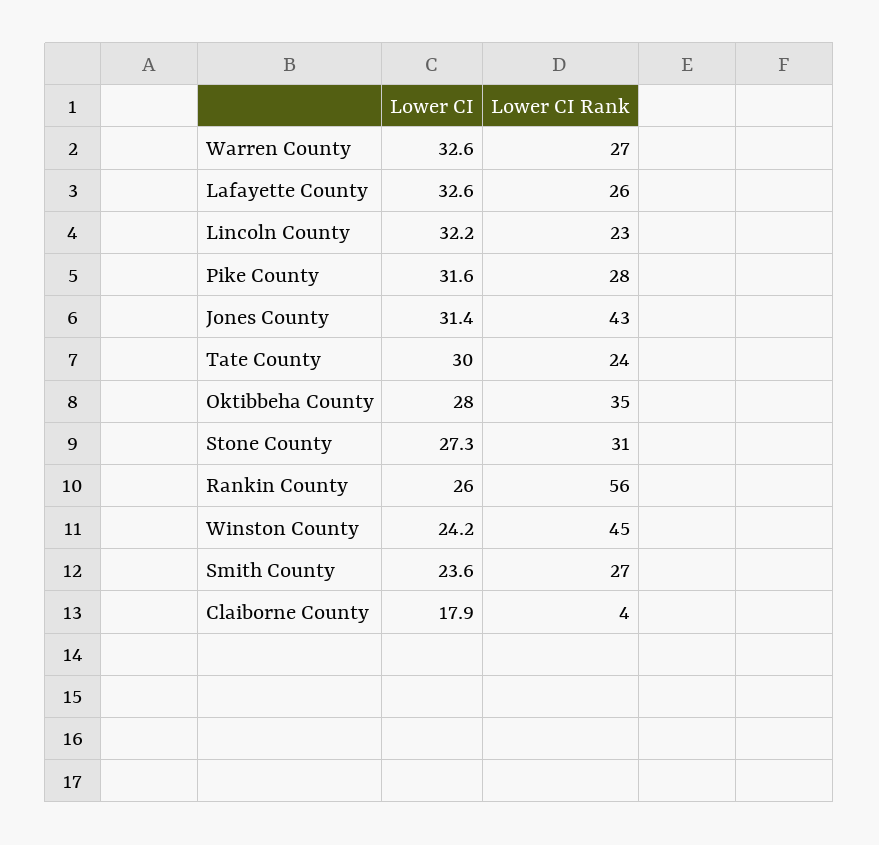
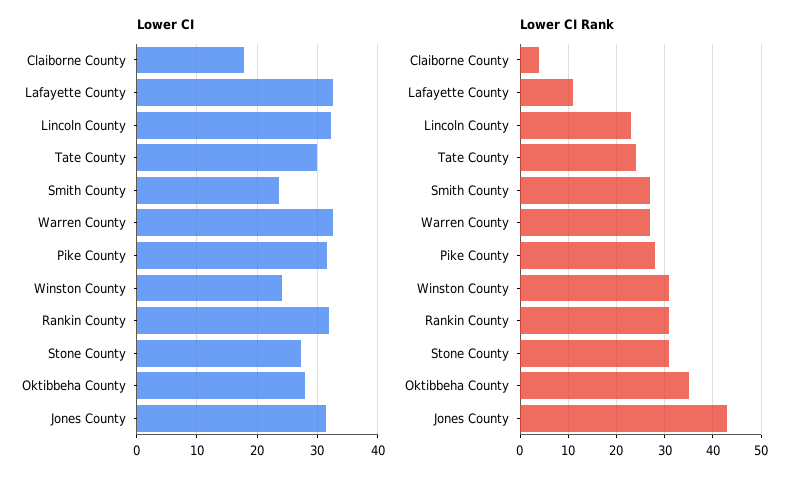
Lower CI Rank, Lafayette County: 26 -> 10
Lower CI, Rankin County: 26 -> 32
Lower CI Rank, Rankin County: 56 -> 30
Lower CI Rank, Winston County: 45 -> 30

